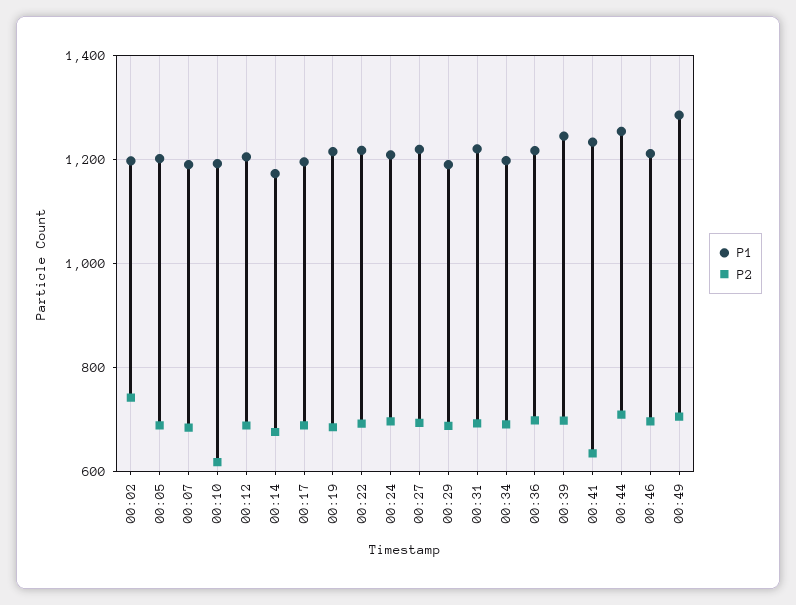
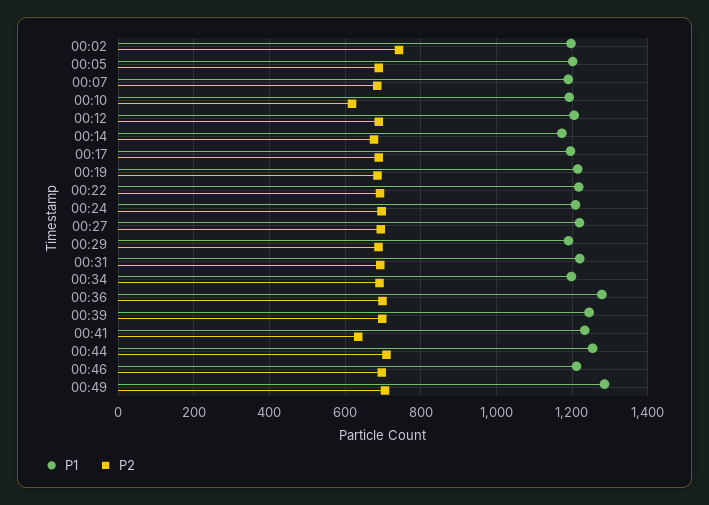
P1, 00:36: 1220 -> 1280

